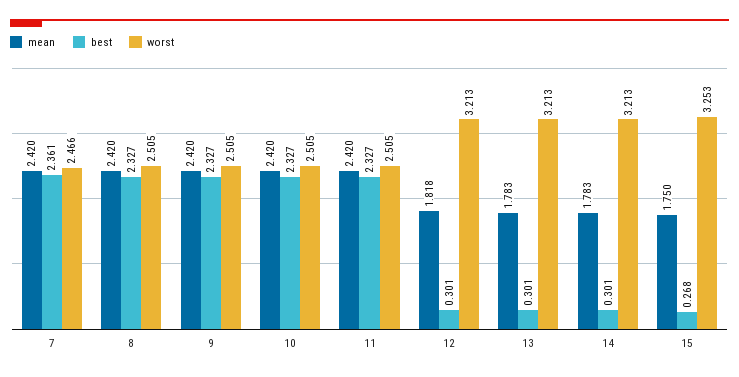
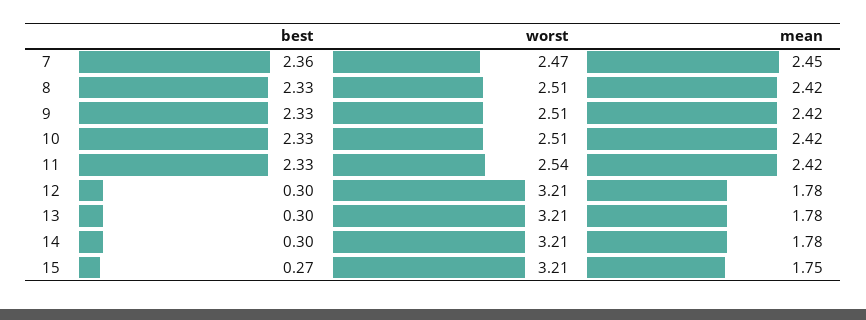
mean, 7: 2.42 -> 2.45
worst, 11: 2.505 -> 2.54
mean, 12: 1.818 -> 1.78
worst, 15: 3.253 -> 3.21

